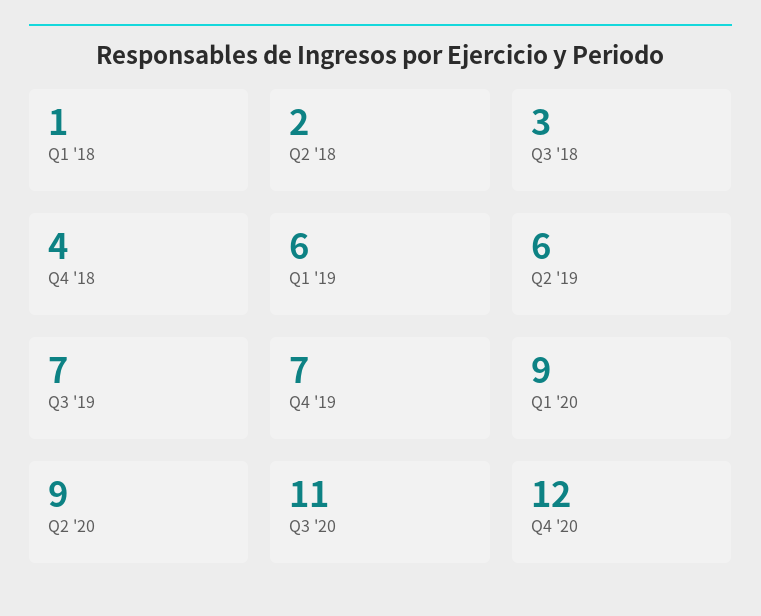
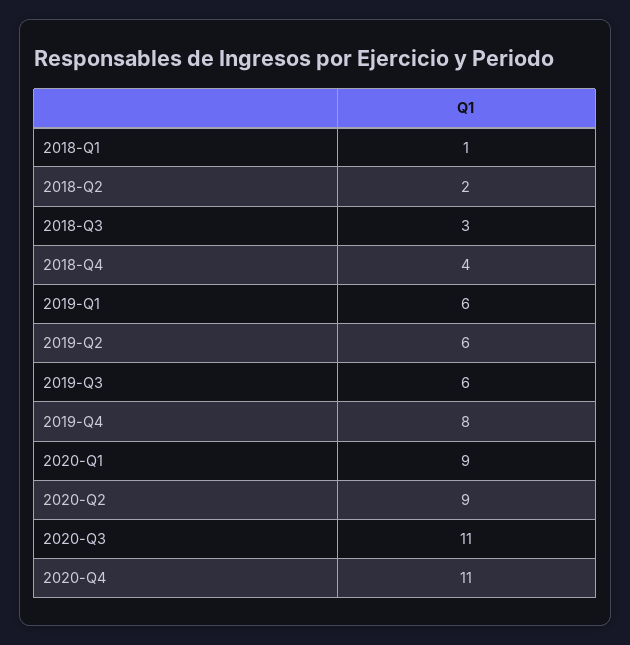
Q3 '19: 7 -> 6
Q4 '19: 7 -> 8
Q4 '20: 12 -> 11

